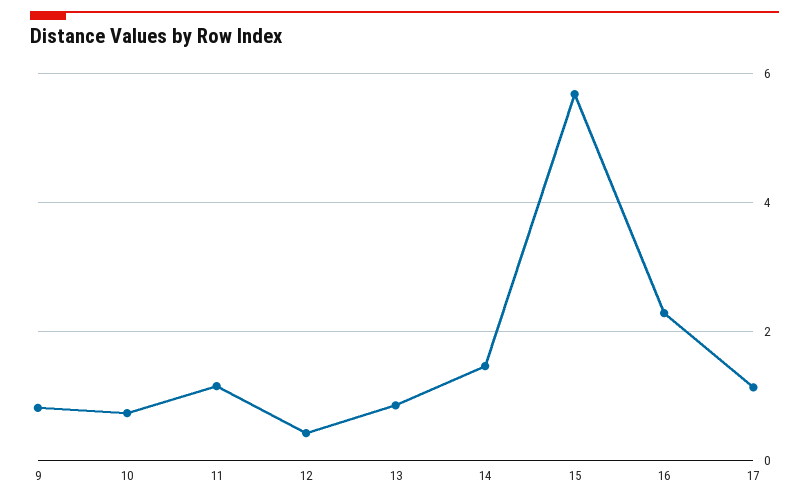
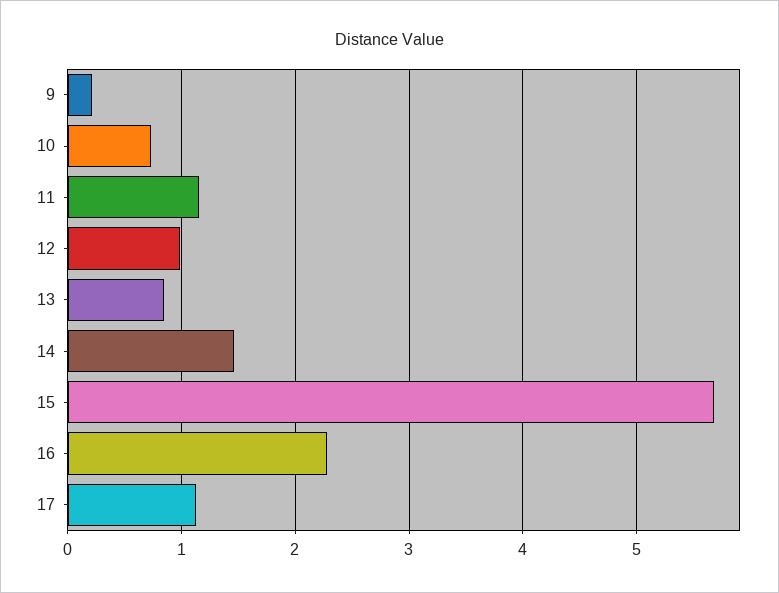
9: 0.8 -> 0.2
12: 0.4 -> 1

